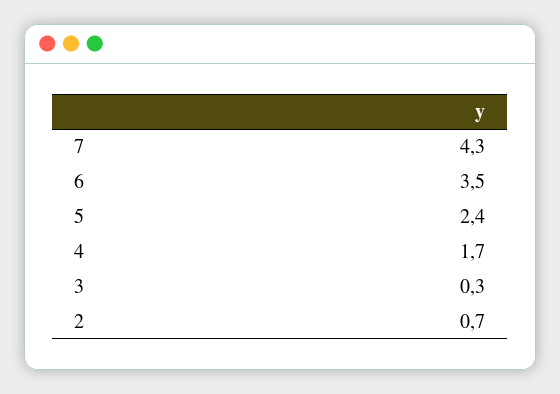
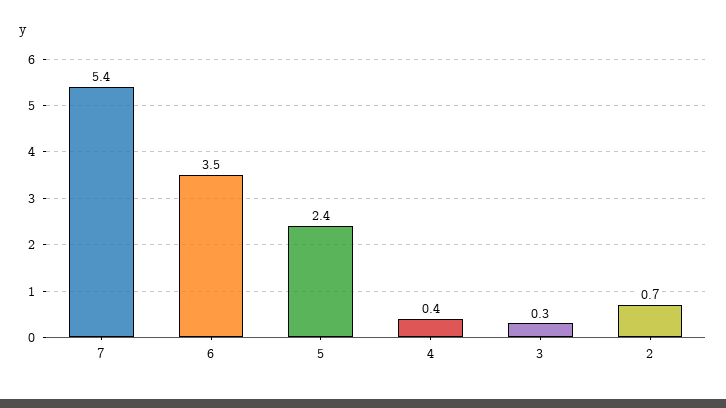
7: 4.3 -> 5.4
4: 1.7 -> 0.4

